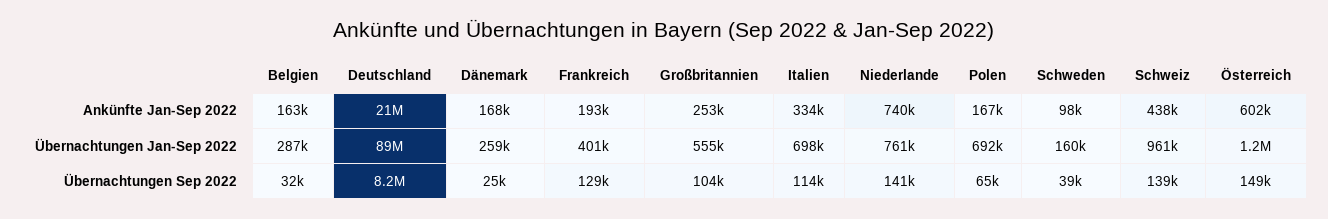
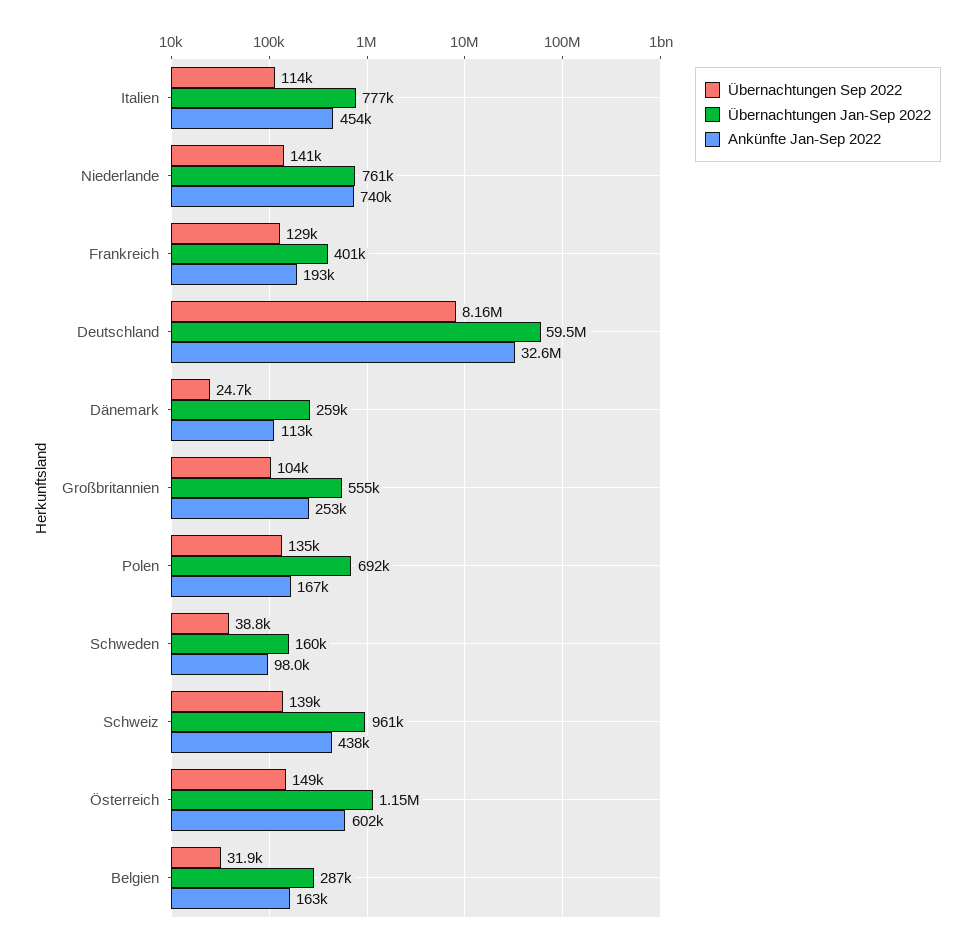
Ankünfte Jan-Sep 2022, Deutschland: 21000000 -> 32600000
Ankünfte Jan-Sep 2022, Dänemark: 168000 -> 113000
Ankünfte Jan-Sep 2022, Italien: 334000 -> 454000
Übernachtungen Jan-Sep 2022, Deutschland: 89000000 -> 59500000
Übernachtungen Jan-Sep 2022, Italien: 698000 -> 777000
Übernachtungen Sep 2022, Polen: 65000 -> 135000

